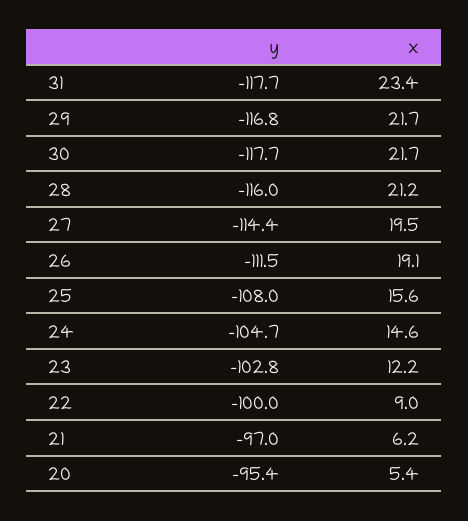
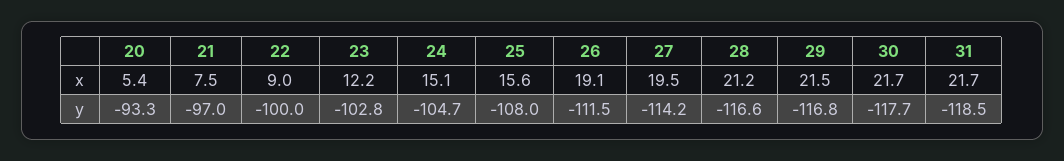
y, 31: -117.7 -> -118.5
x, 31: 23.4 -> 21.7
x, 29: 21.7 -> 21.5
y, 28: -116 -> -116.6
y, 27: -114.4 -> -114.2
x, 24: 14.6 -> 15.1
x, 21: 6.2 -> 7.5
y, 20: -95.4 -> -93.3

